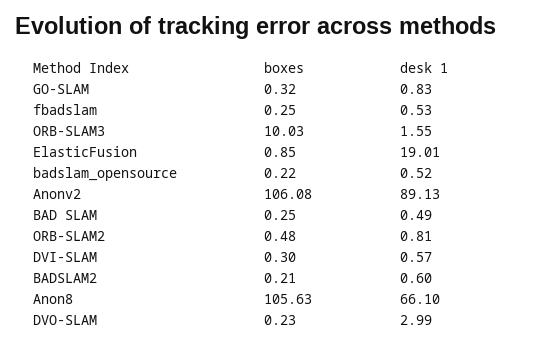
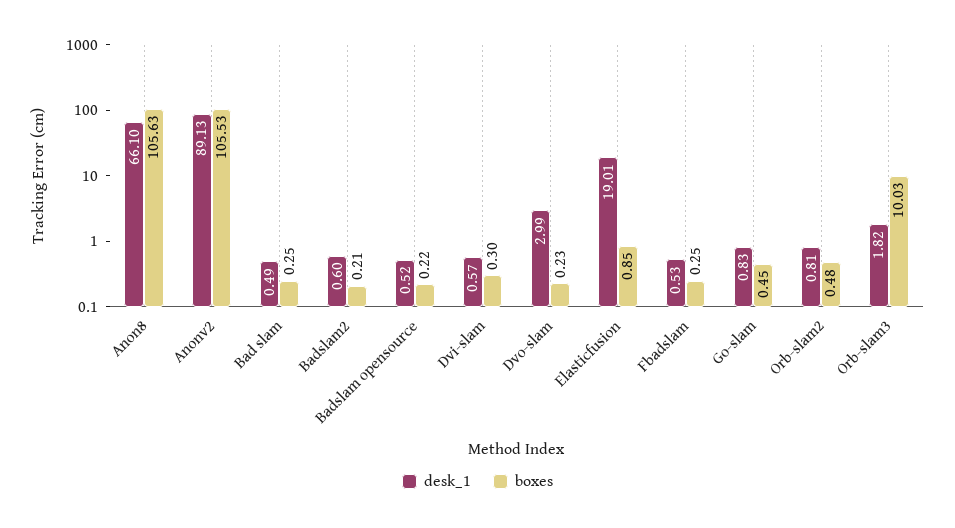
boxes, GO-SLAM: 0.32 -> 0.45
desk 1, ORB-SLAM3: 1.55 -> 1.82
boxes, Anonv2: 106.08 -> 105.53

